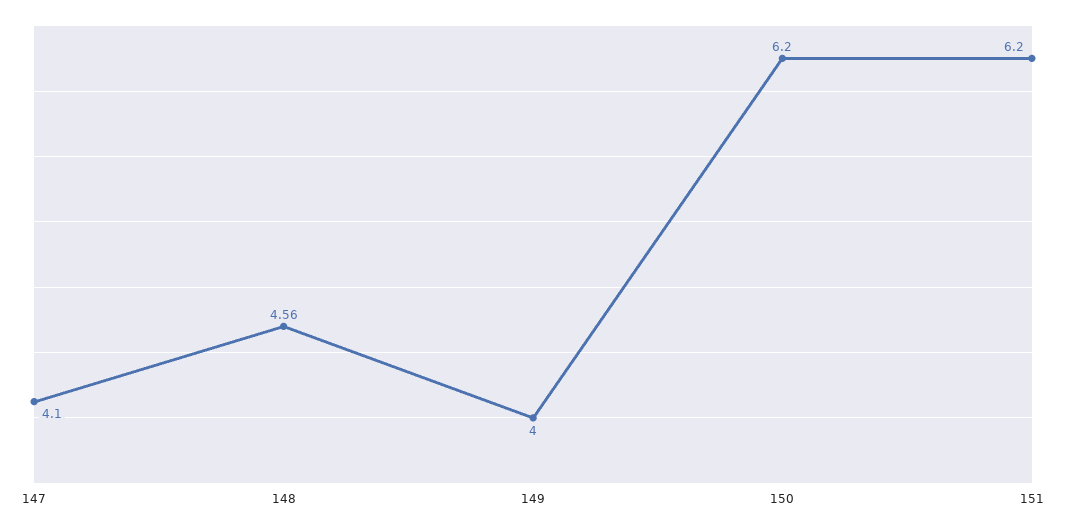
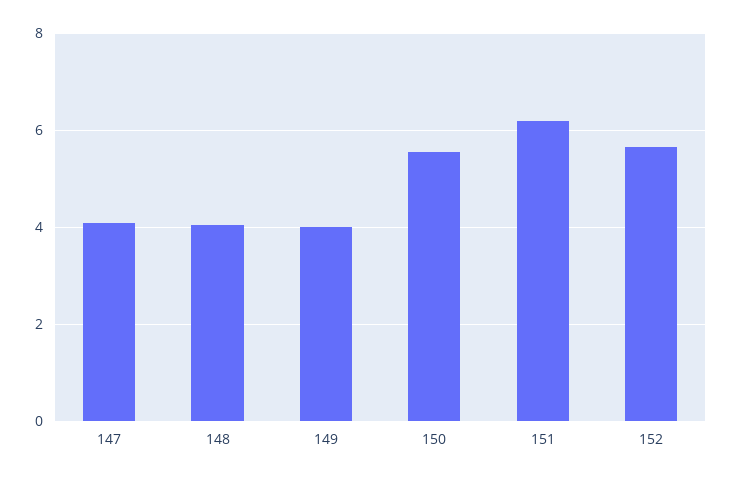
148: 4.56 -> 4
150: 6.2 -> 5.6
152: none -> 5.6

